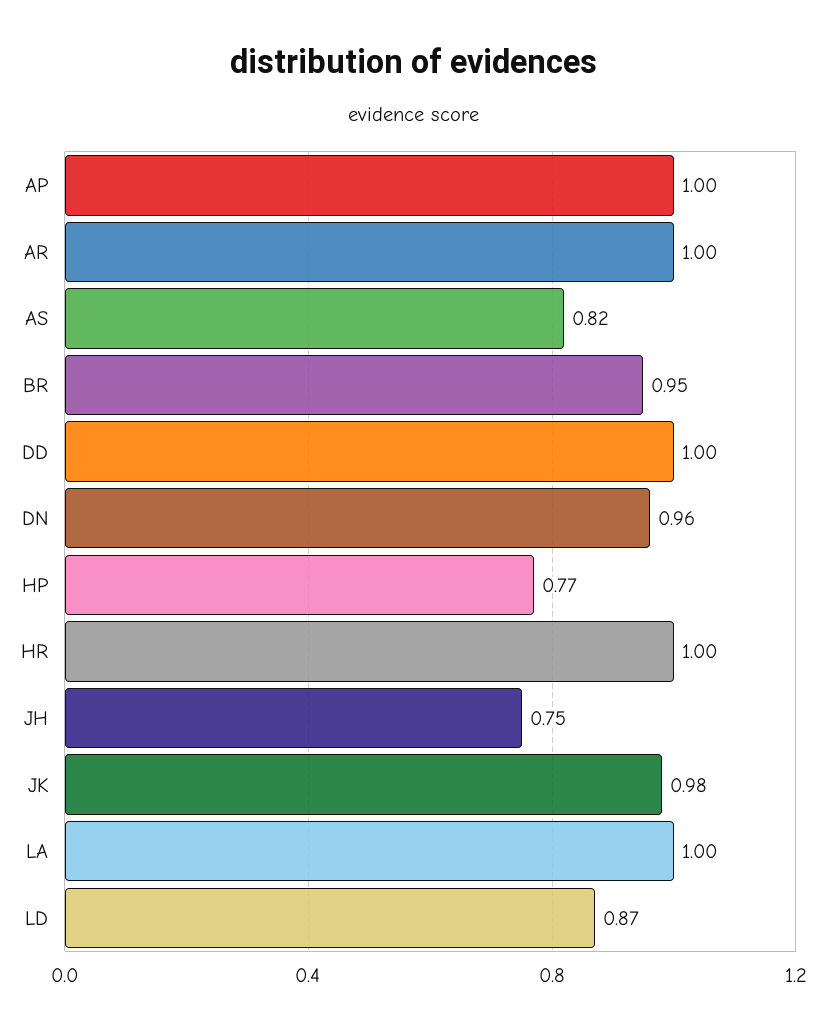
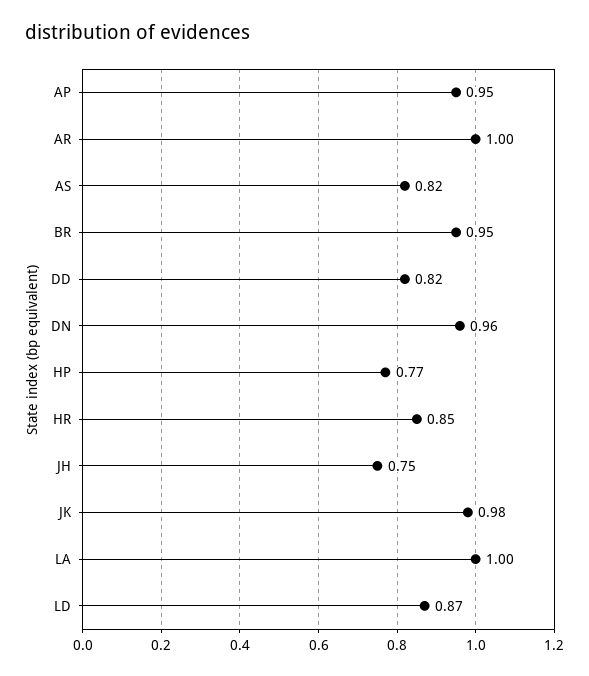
AP: 1 -> 0.95
DD: 1 -> 0.82
HR: 1 -> 0.85

